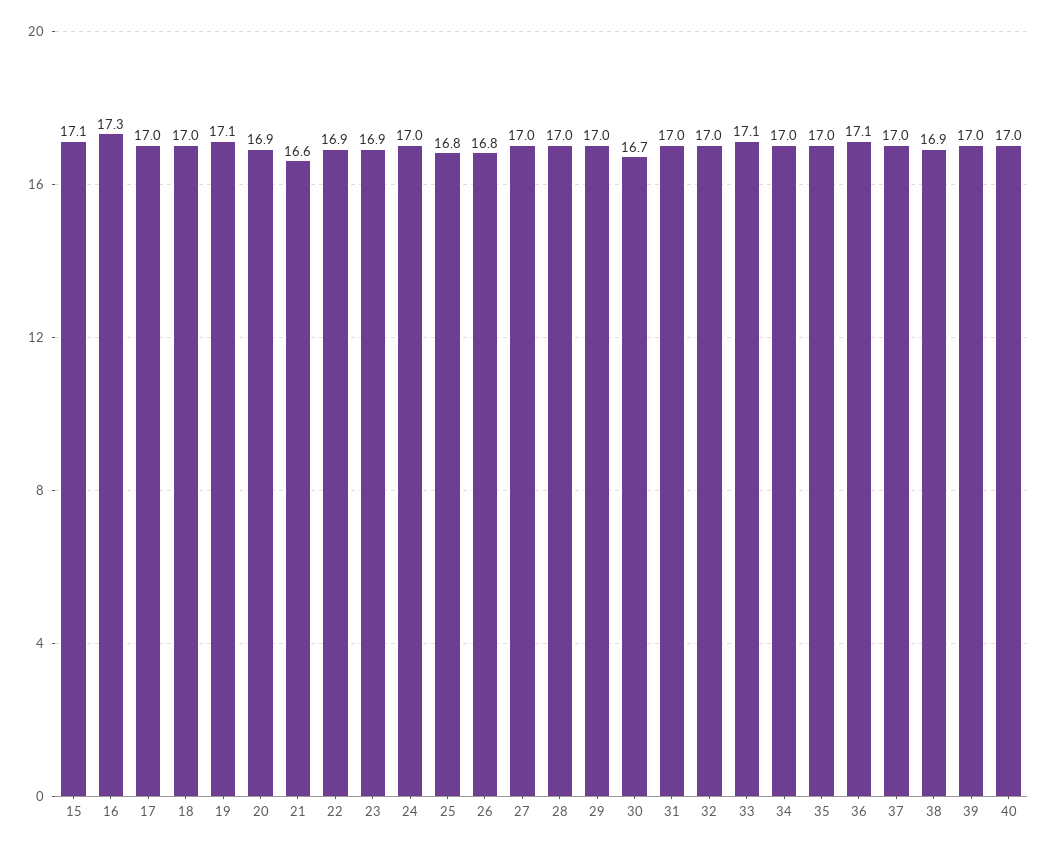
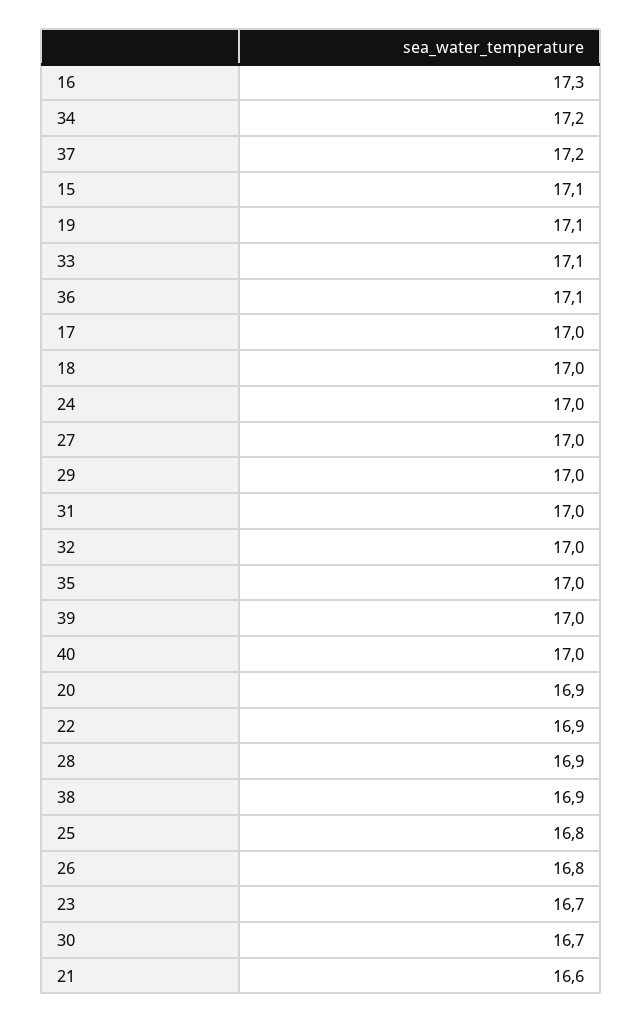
23: 16.9 -> 16.7
28: 17 -> 16.9
34: 17 -> 17.2
37: 17 -> 17.2

